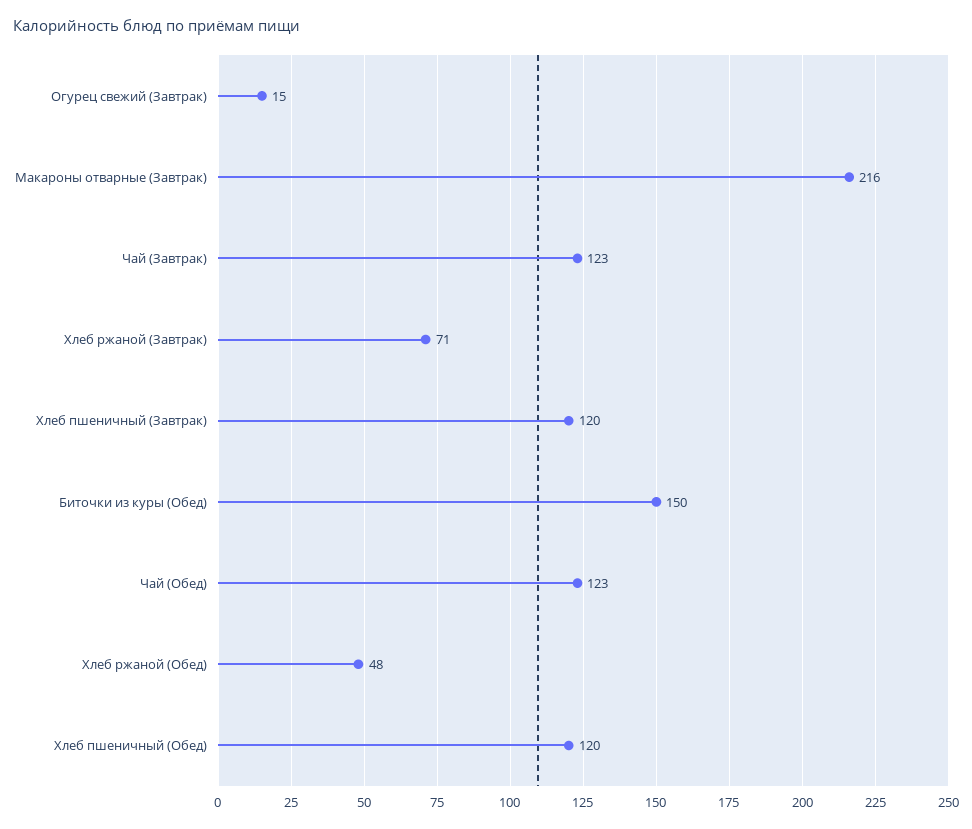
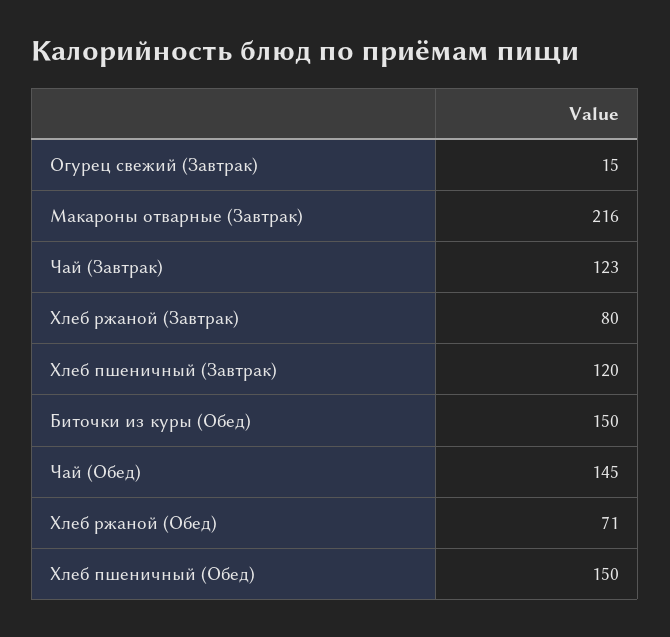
Хлеб ржаной (Завтрак): 71 -> 80
Чай (Обед): 123 -> 145
Хлеб ржаной (Обед): 48 -> 71
Хлеб пшеничный (Обед): 120 -> 150

